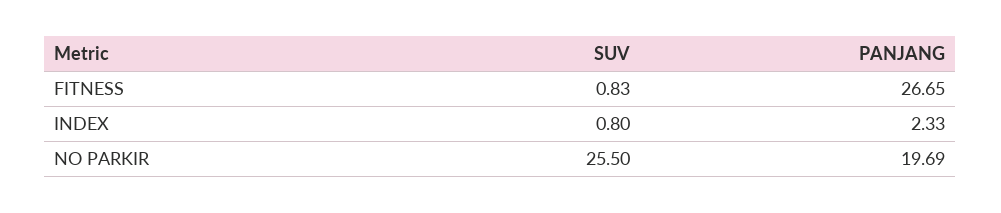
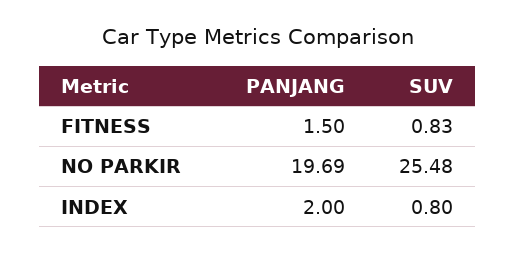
PANJANG, FITNESS: 26.65 -> 1.5
PANJANG, INDEX: 2.33 -> 2
SUV, NO PARKIR: 25.5 -> 25.48

